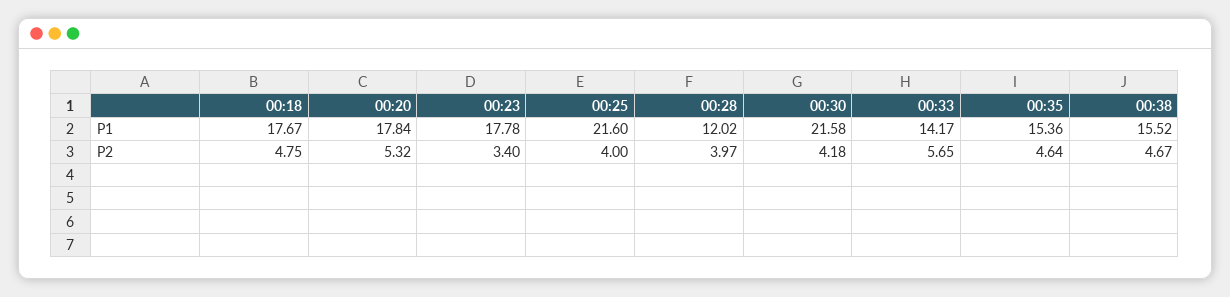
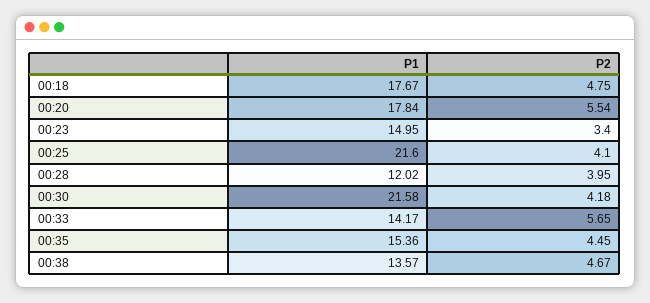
00:23, P1: 17.78 -> 14.95
00:38, P1: 15.52 -> 13.57
00:20, P2: 5.32 -> 5.54
00:25, P2: 4 -> 4.1
00:28, P2: 3.97 -> 3.95
00:35, P2: 4.64 -> 4.45

